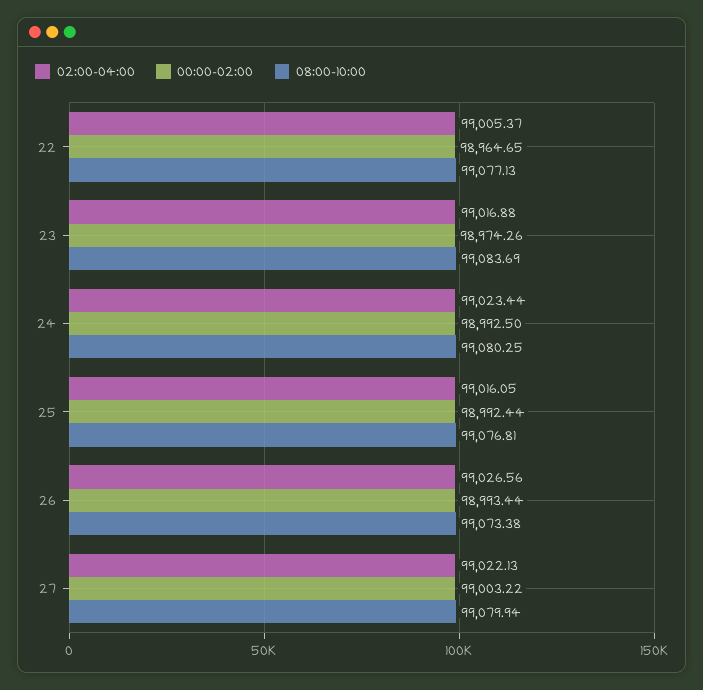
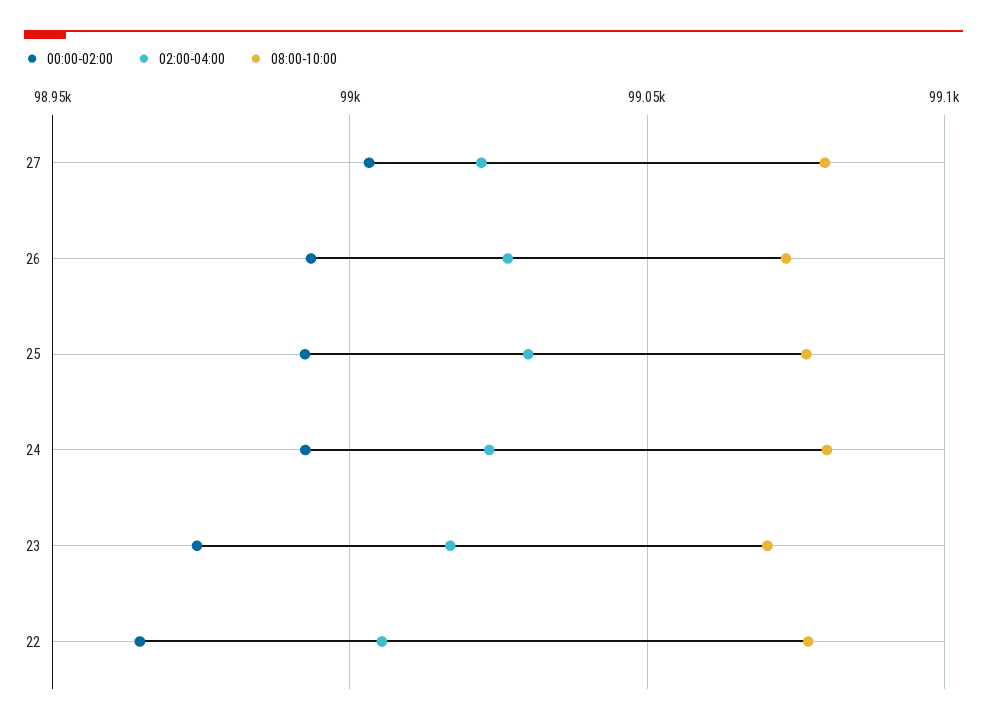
08:00-10:00, 23: 99083.69 -> 99070
02:00-04:00, 25: 99016.05 -> 99030

